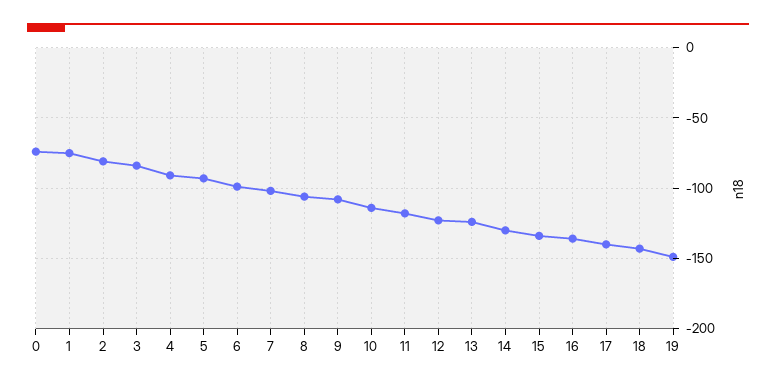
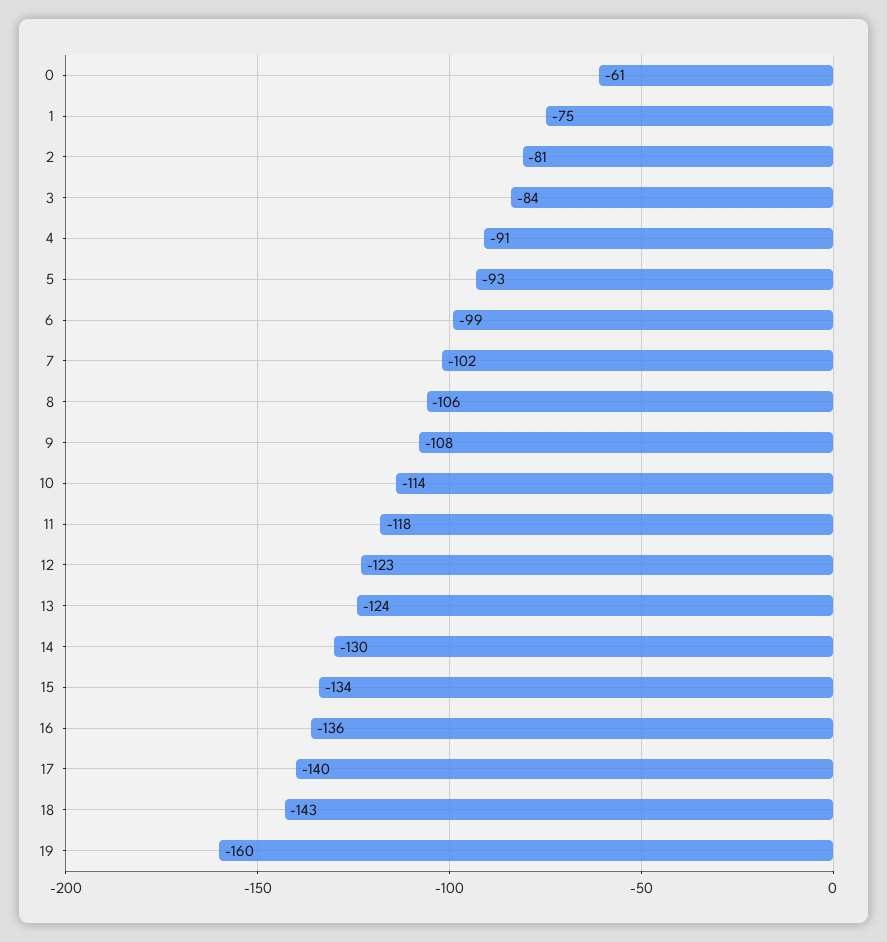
0: -75 -> -61
19: -150 -> -160

